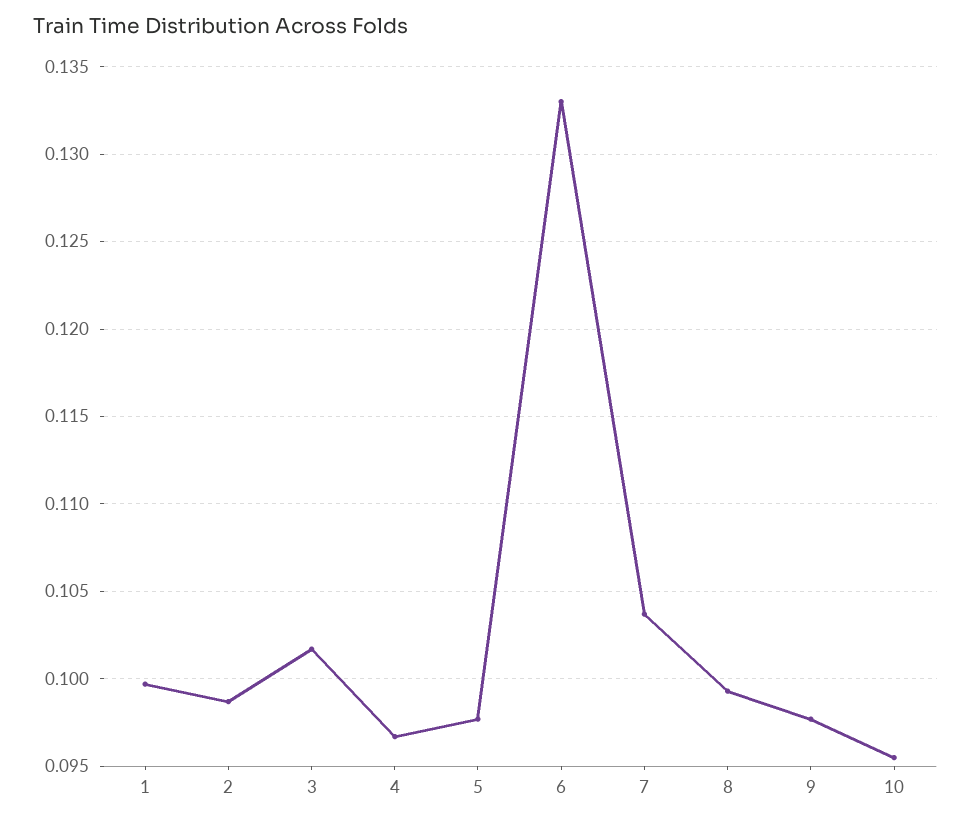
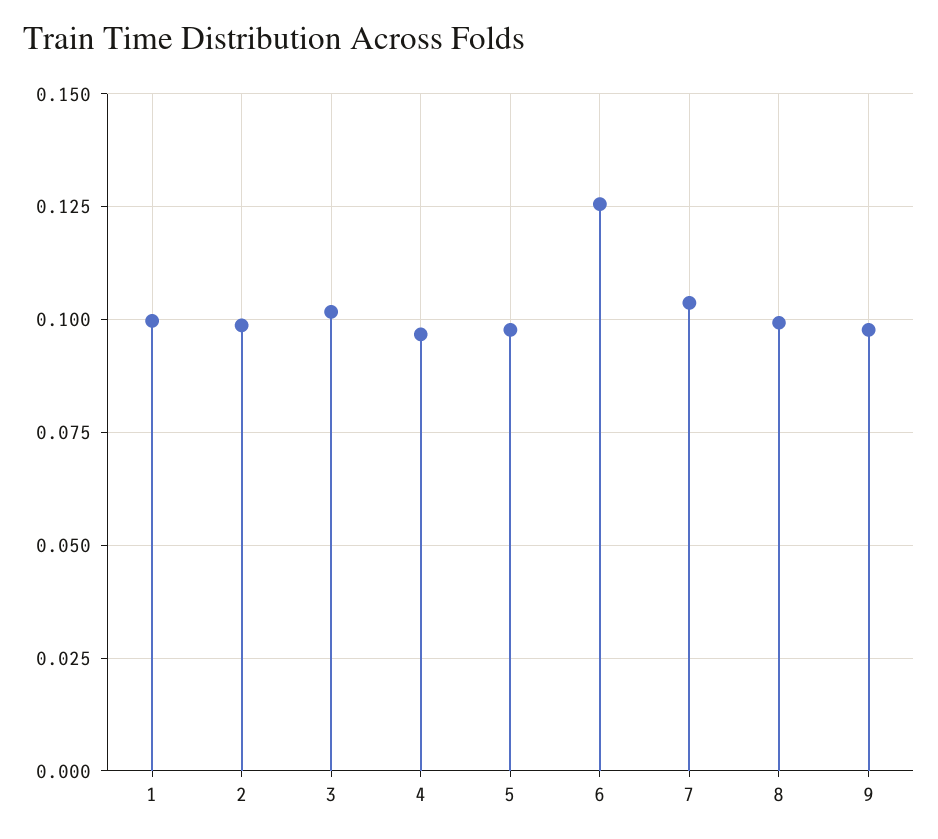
6: 0.133 -> 0.125
10: 0.0955 -> none

